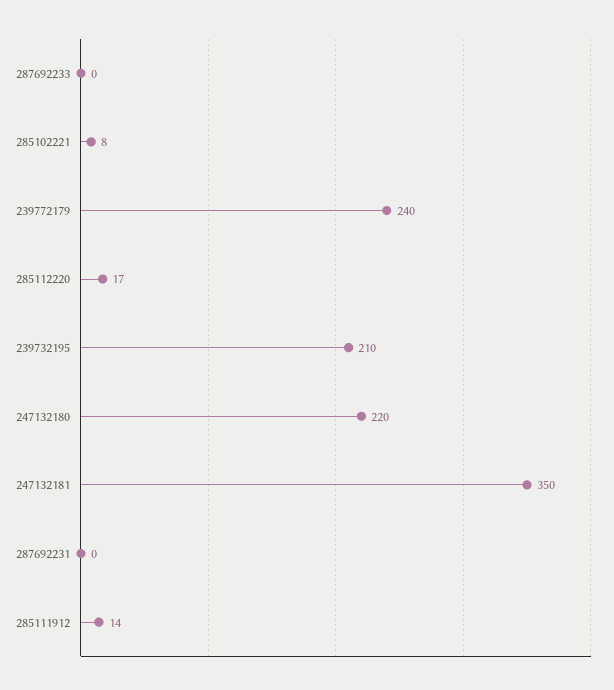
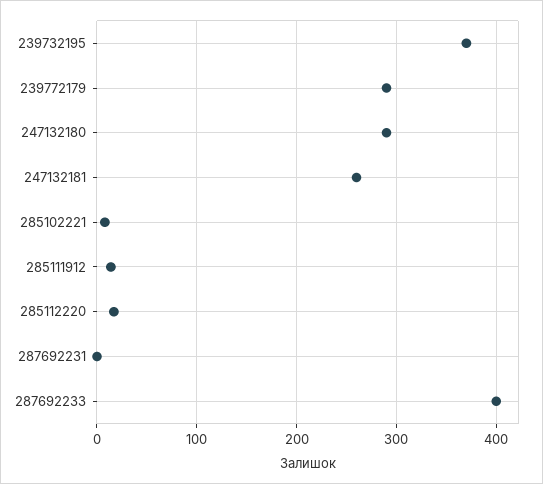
287692233: 0 -> 400
239772179: 240 -> 290
239732195: 210 -> 370
247132180: 220 -> 290
247132181: 350 -> 260

